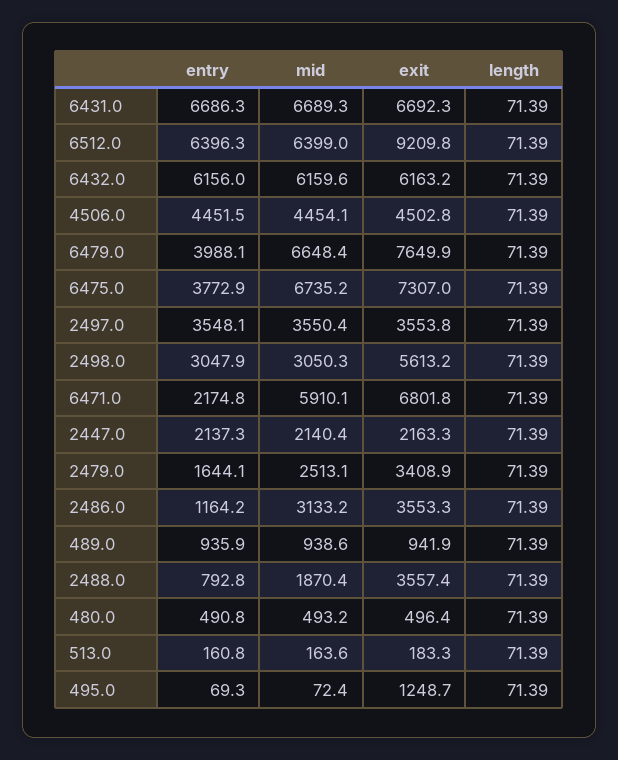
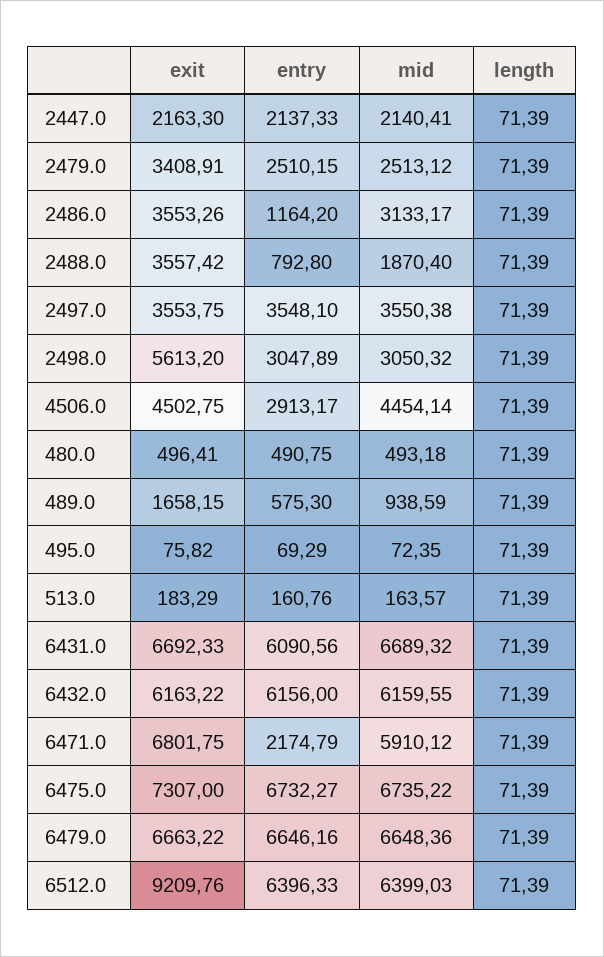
entry, 6431.0: 6686.3 -> 6090.56
entry, 4506.0: 4451.5 -> 2913.17
entry, 6479.0: 3988.1 -> 6646.16
exit, 6479.0: 7649.9 -> 6663.22
entry, 6475.0: 3772.9 -> 6732.27
entry, 2479.0: 1644.1 -> 2510.15
entry, 489.0: 935.9 -> 575.3
exit, 489.0: 941.9 -> 1658.15
exit, 495.0: 1248.7 -> 75.82

